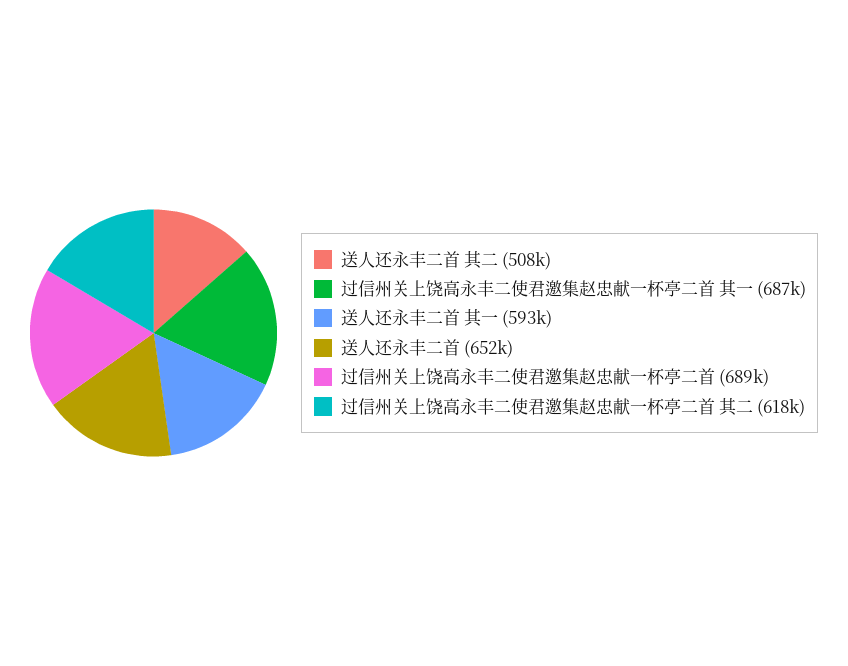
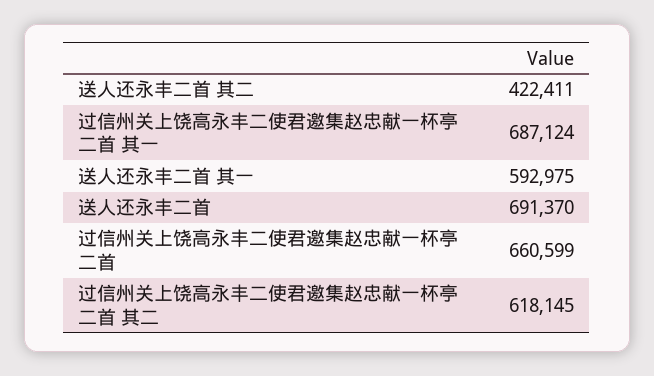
送人还永丰二首 其二: 508000 -> 422411
送人还永丰二首: 652000 -> 691370
过信州关上饶高永丰二使君邀集赵忠献一杯亭二首: 689000 -> 660599

